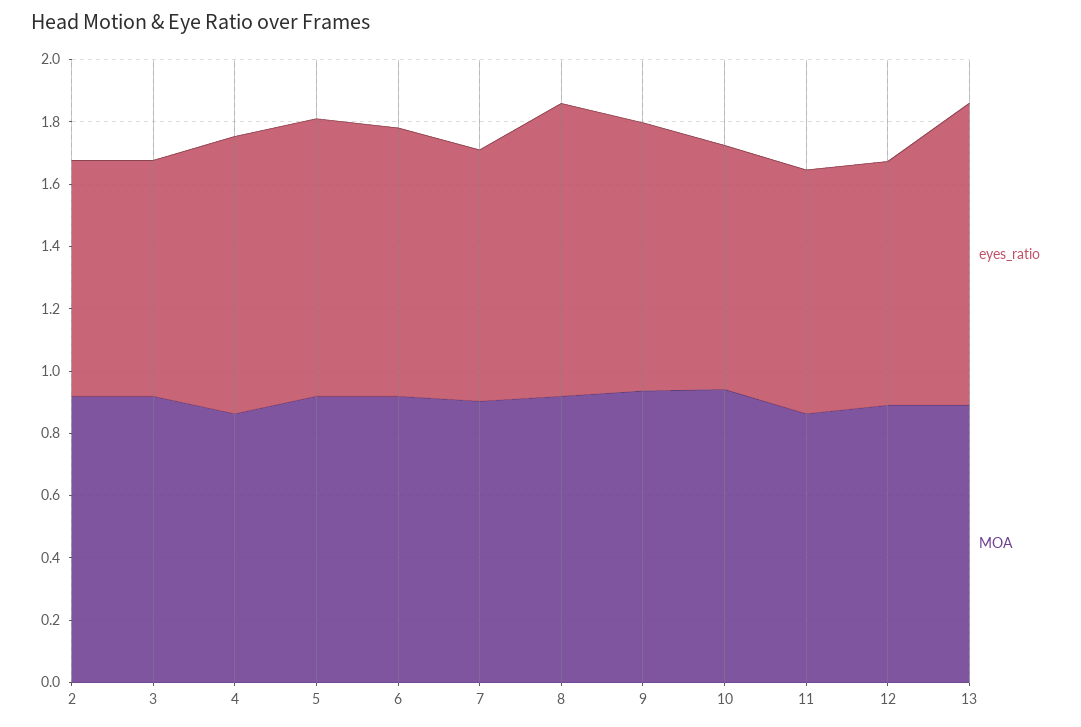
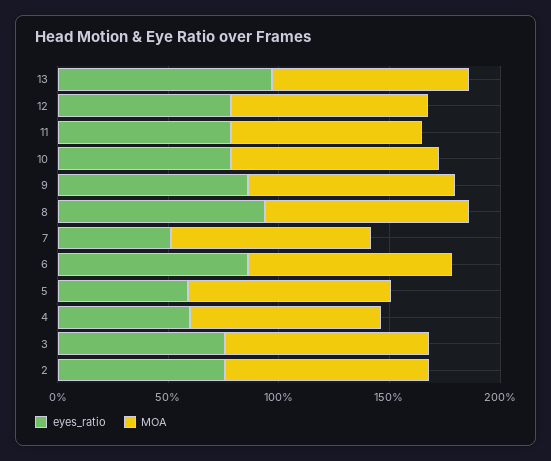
eyes_ratio, 4: 0.9 -> 0.6
eyes_ratio, 5: 0.9 -> 0.6
eyes_ratio, 7: 0.8 -> 0.5

